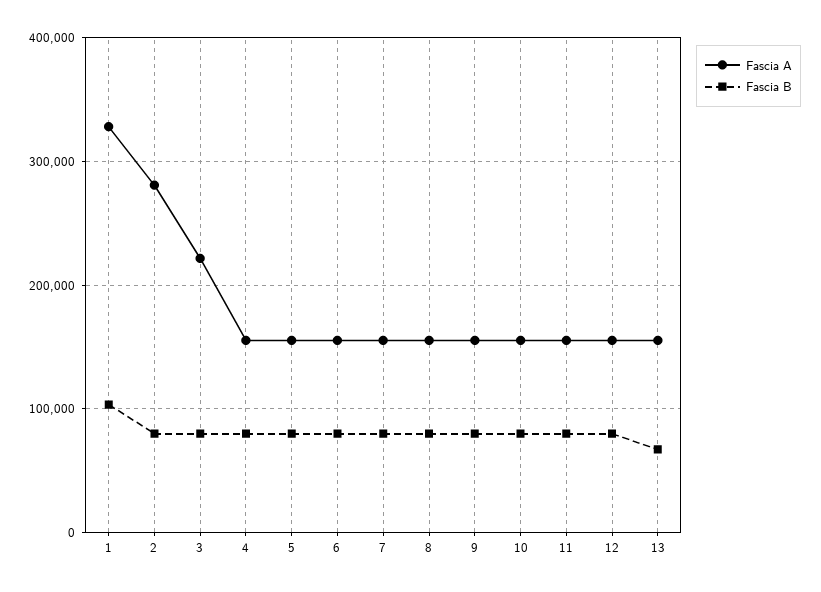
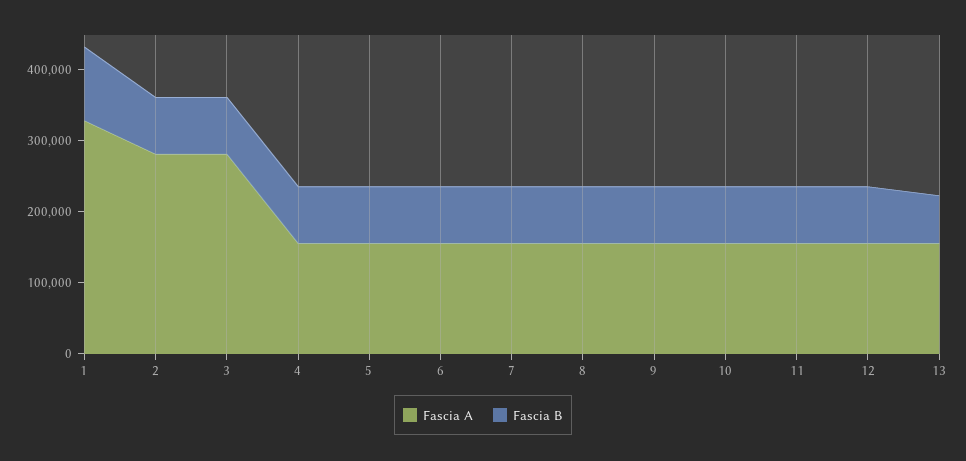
Fascia A, 3: 220000 -> 280000

